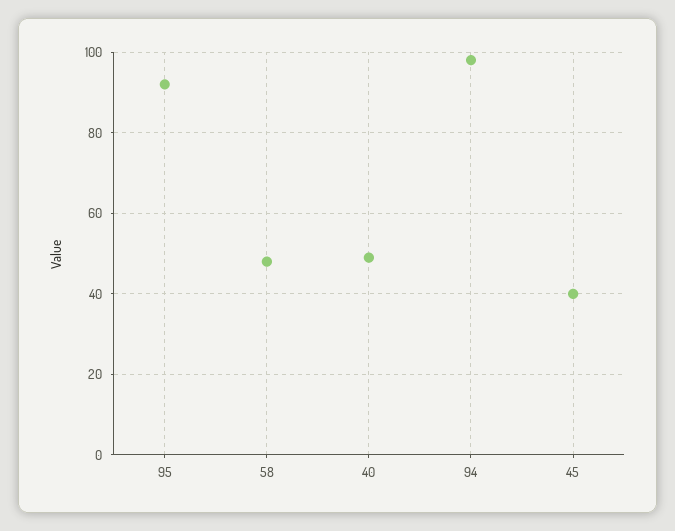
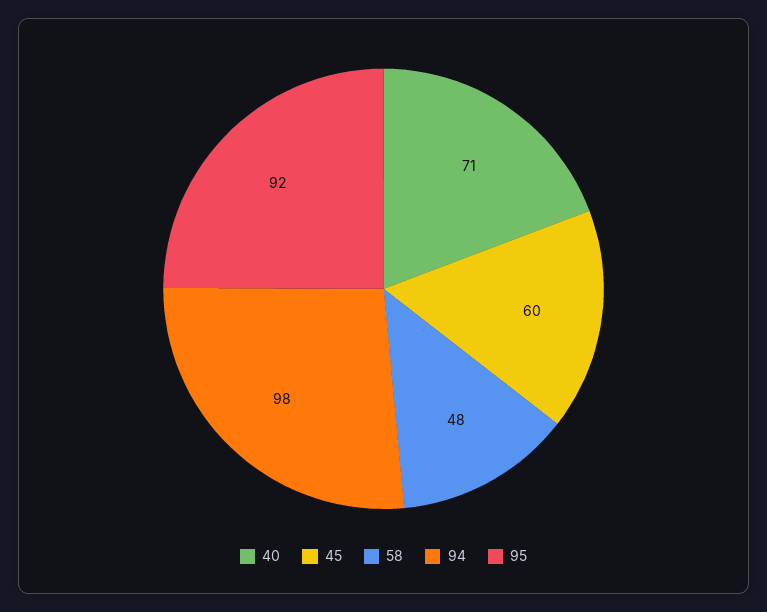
40: 50 -> 71
45: 40 -> 60

